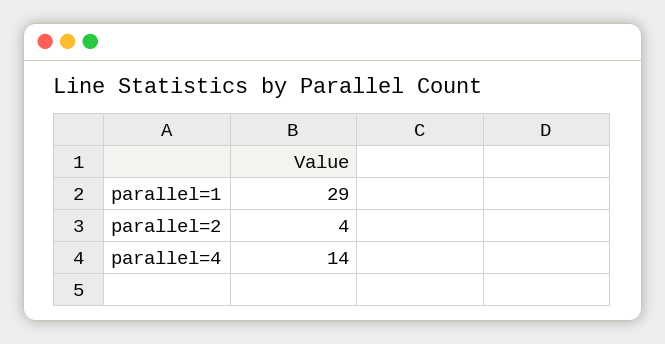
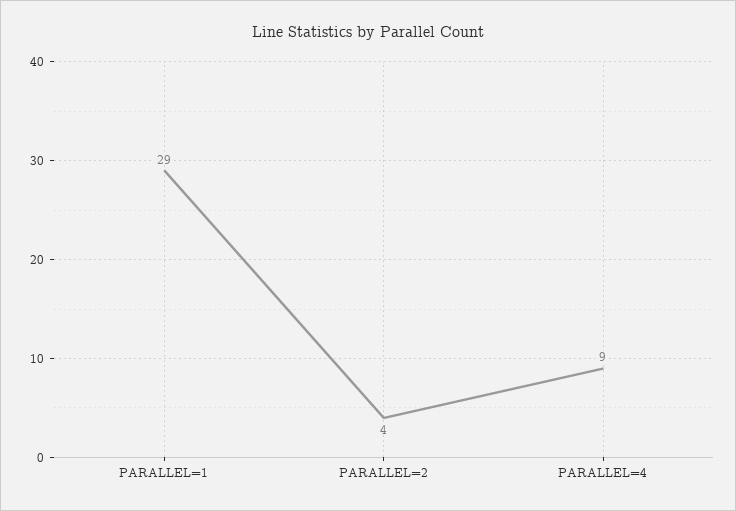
parallel=4: 14 -> 9

